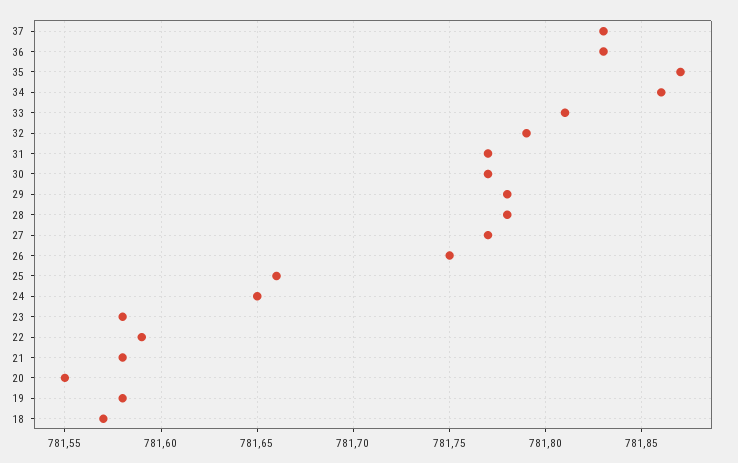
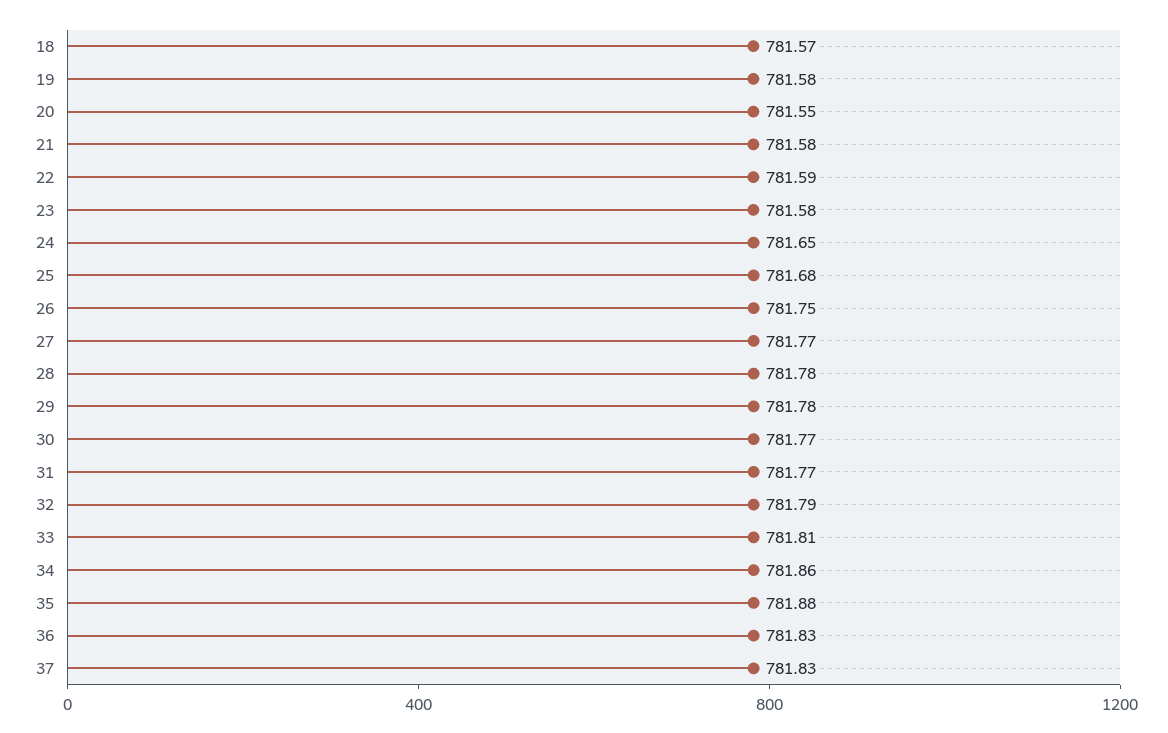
35: 781.87 -> 781.88
25: 781.66 -> 781.68

